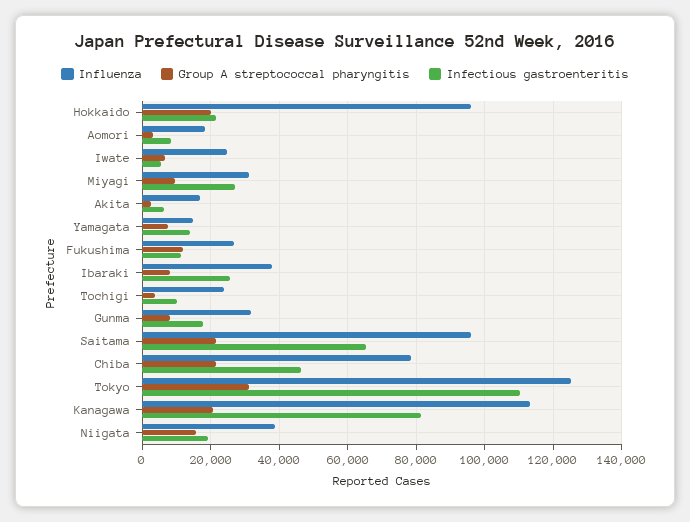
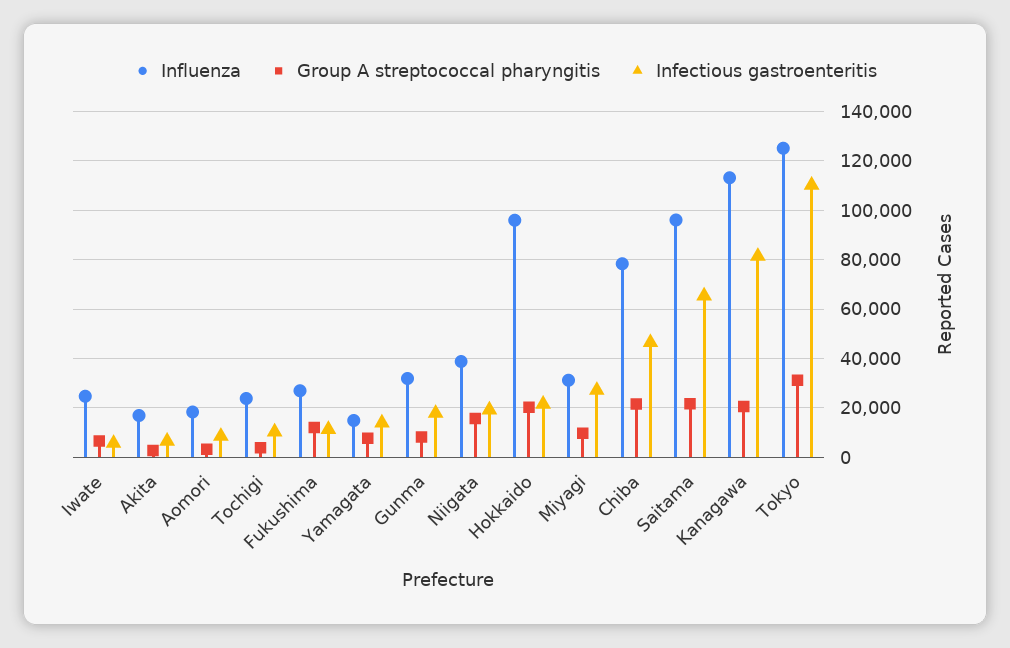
Influenza, Ibaraki: 38000 -> none
Group A streptococcal pharyngitis, Ibaraki: 8000 -> none
Infectious gastroenteritis, Ibaraki: 26000 -> none

